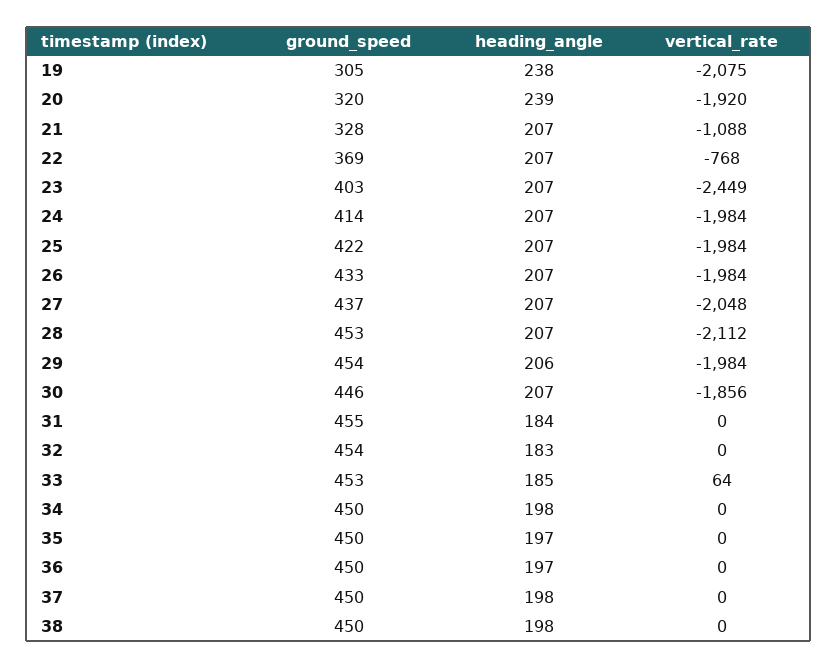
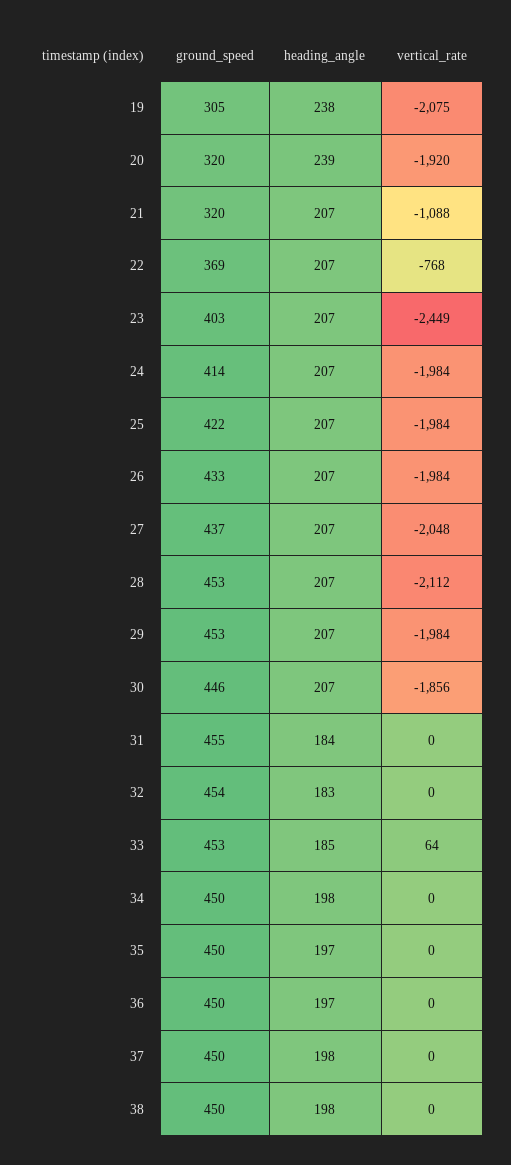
ground_speed, 21: 328 -> 320
ground_speed, 29: 454 -> 453
heading_angle, 29: 206 -> 207

